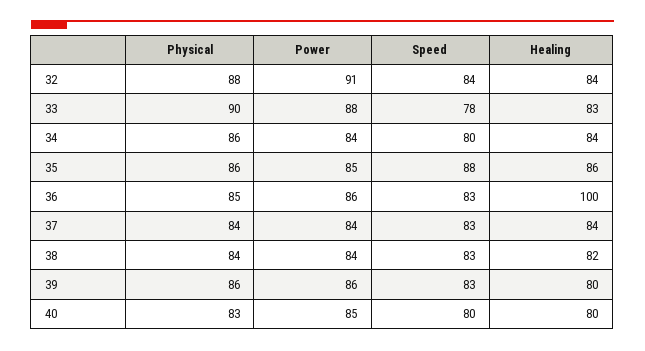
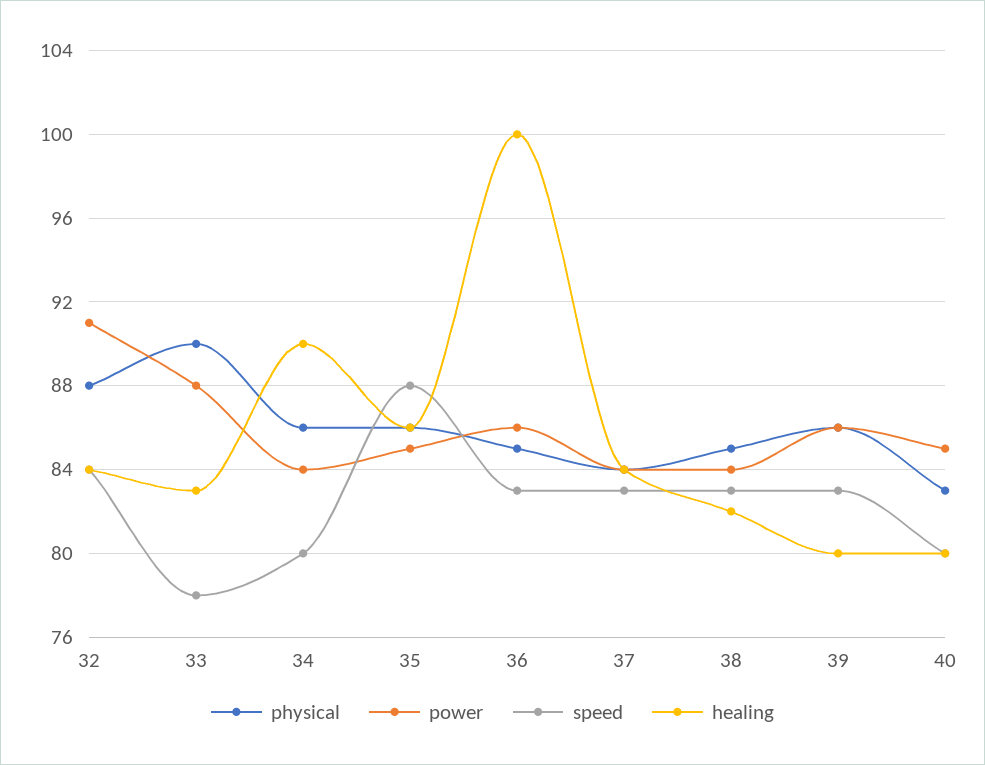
Healing, 34: 84 -> 90
Physical, 38: 84 -> 85

